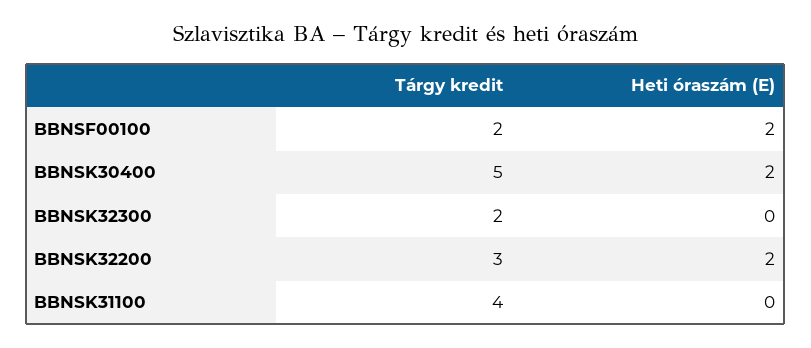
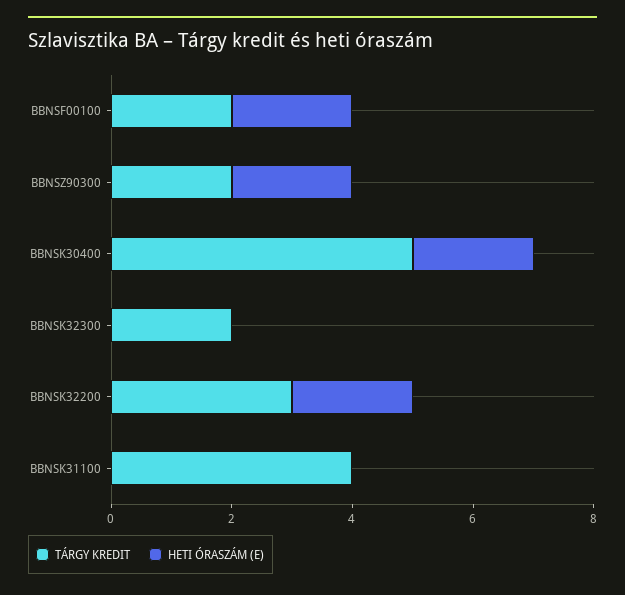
Tárgy kredit, BBNSZ90300: none -> 2
Heti óraszám (E), BBNSZ90300: none -> 2

